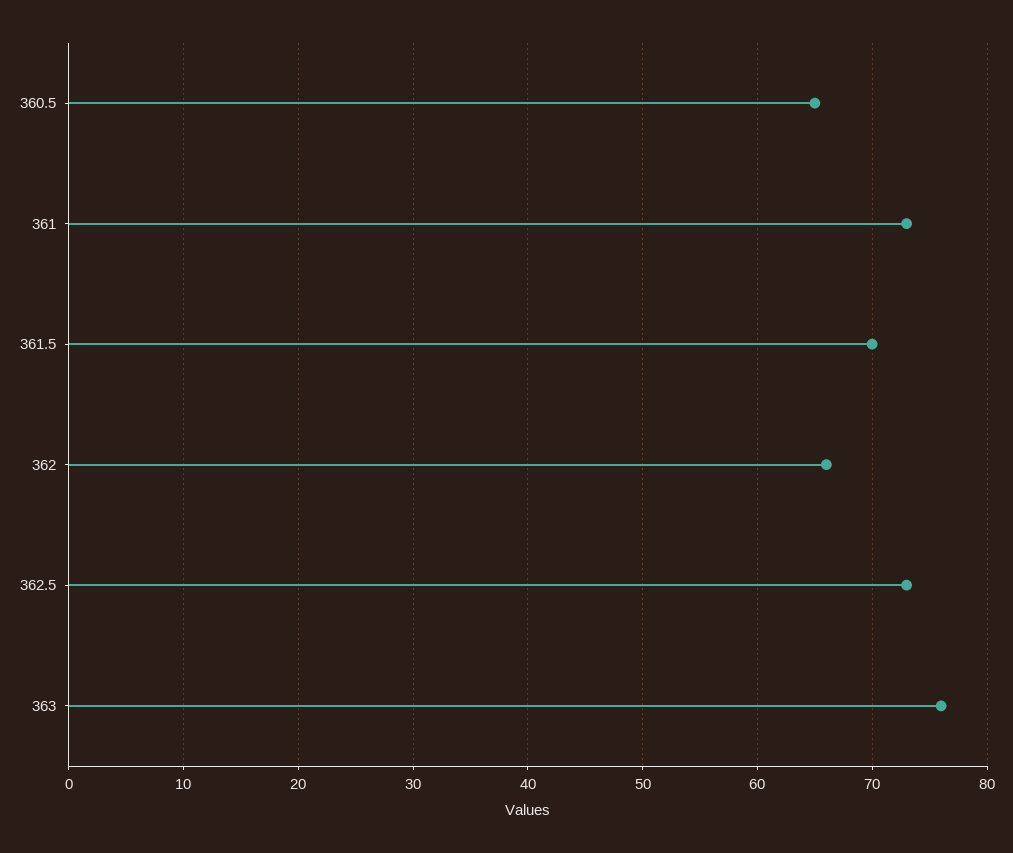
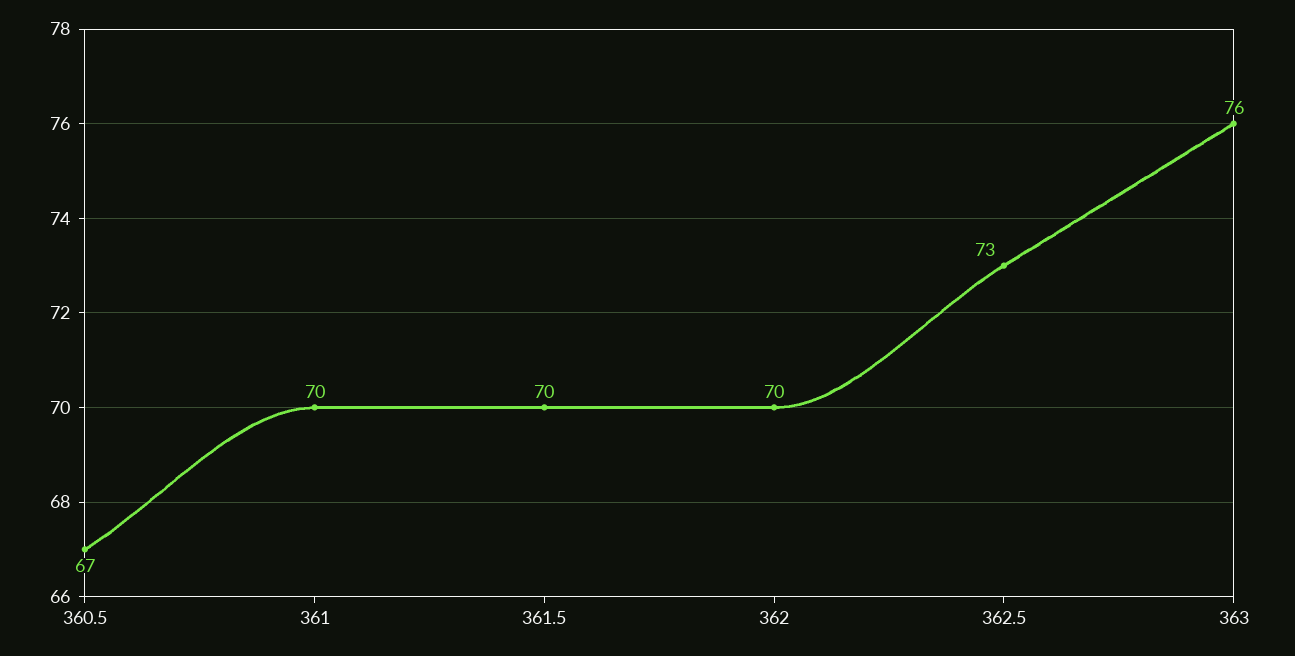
360.5: 65 -> 67
361: 73 -> 70
362: 66 -> 70

